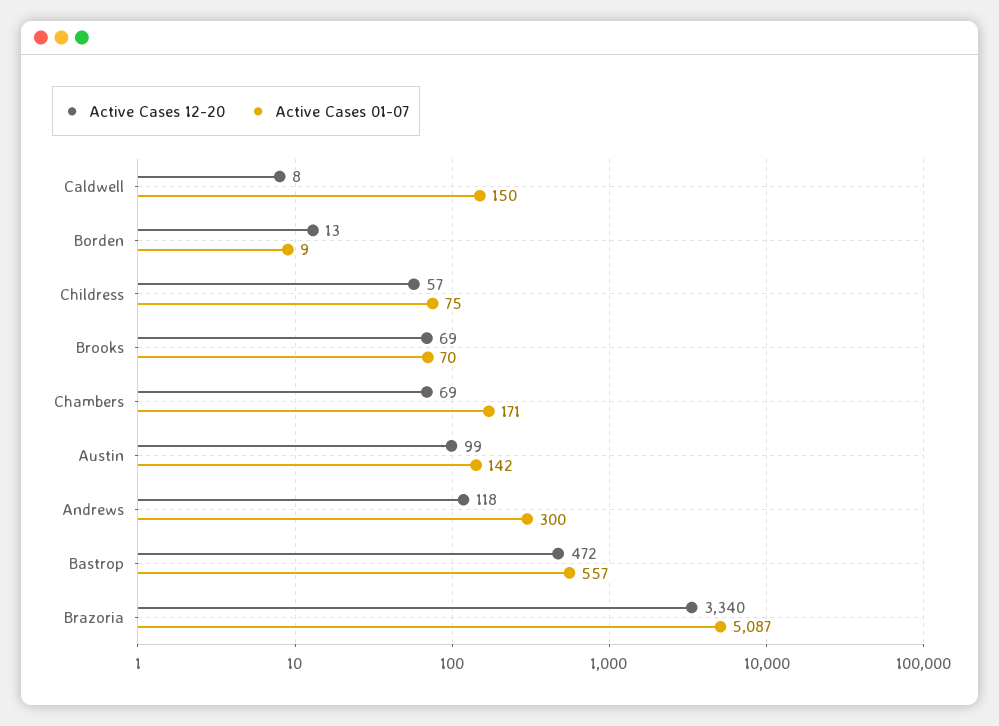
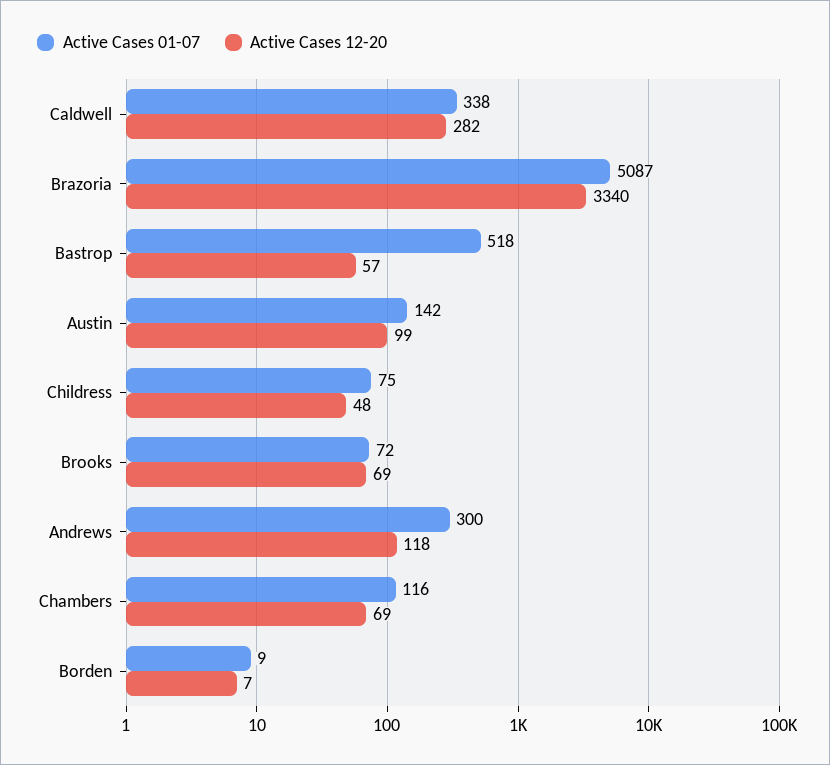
Active Cases 12-20, Caldwell: 8 -> 282
Active Cases 01-07, Caldwell: 150 -> 338
Active Cases 12-20, Borden: 13 -> 7
Active Cases 12-20, Childress: 57 -> 48
Active Cases 01-07, Brooks: 70 -> 72
Active Cases 01-07, Chambers: 171 -> 116
Active Cases 12-20, Bastrop: 472 -> 57
Active Cases 01-07, Bastrop: 557 -> 518

